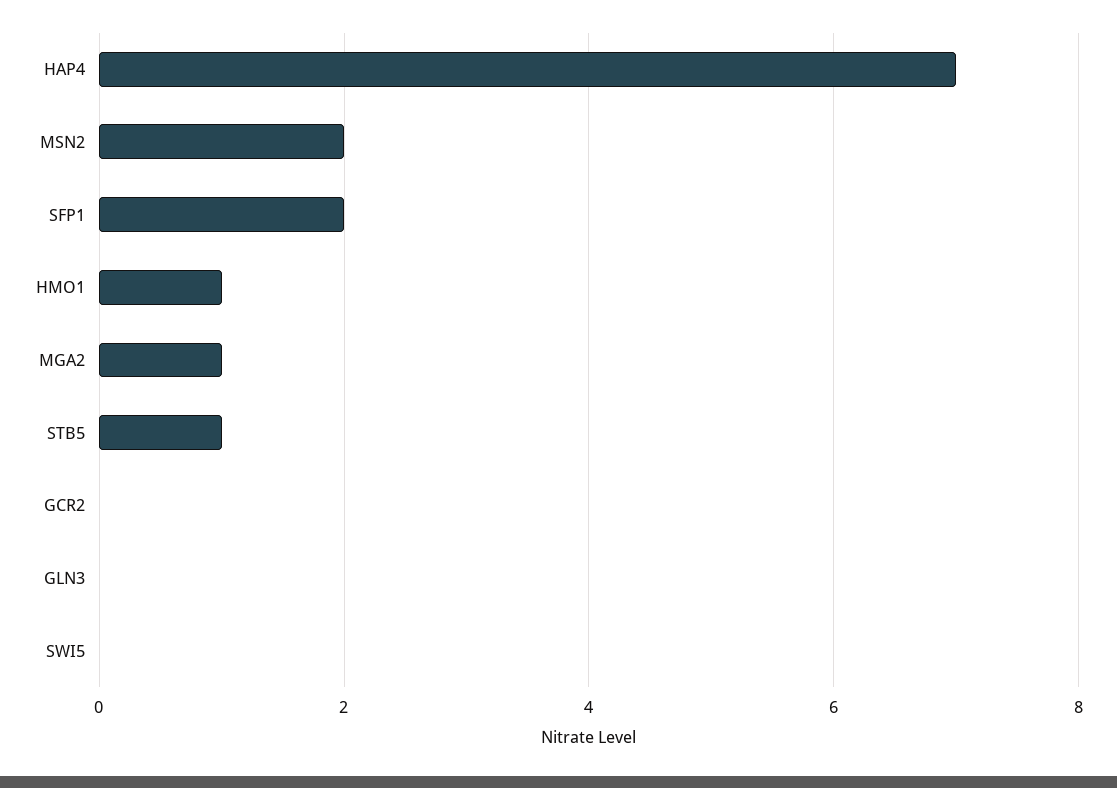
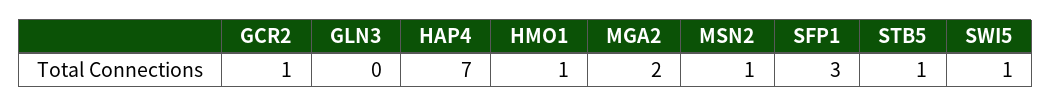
MSN2: 2 -> 1
SFP1: 2 -> 3
MGA2: 1 -> 2
GCR2: 0 -> 1
SWI5: 0 -> 1

